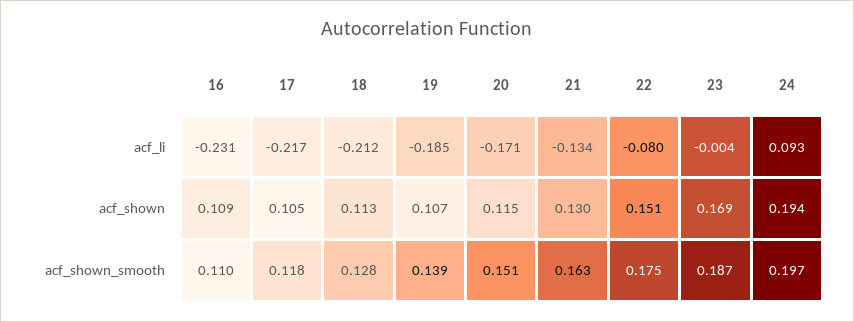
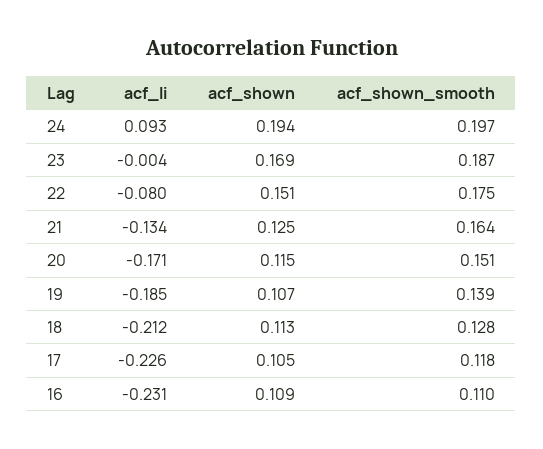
17, acf_li: -0.217 -> -0.226
21, acf_shown: 0.13 -> 0.125
21, acf_shown_smooth: 0.163 -> 0.164

